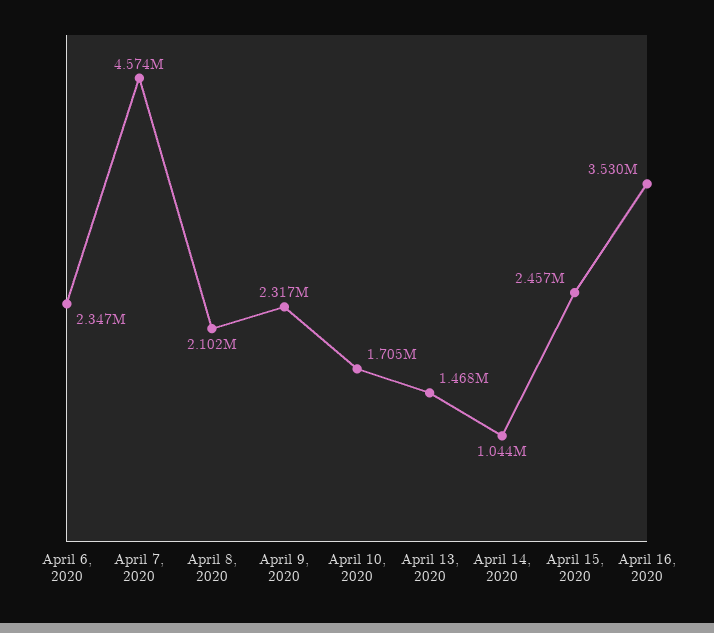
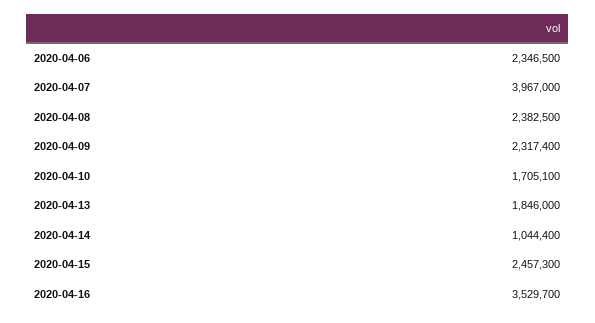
April 7, 2020: 4574000 -> 3967000
April 8, 2020: 2102000 -> 2382500
April 13, 2020: 1468000 -> 1846000

